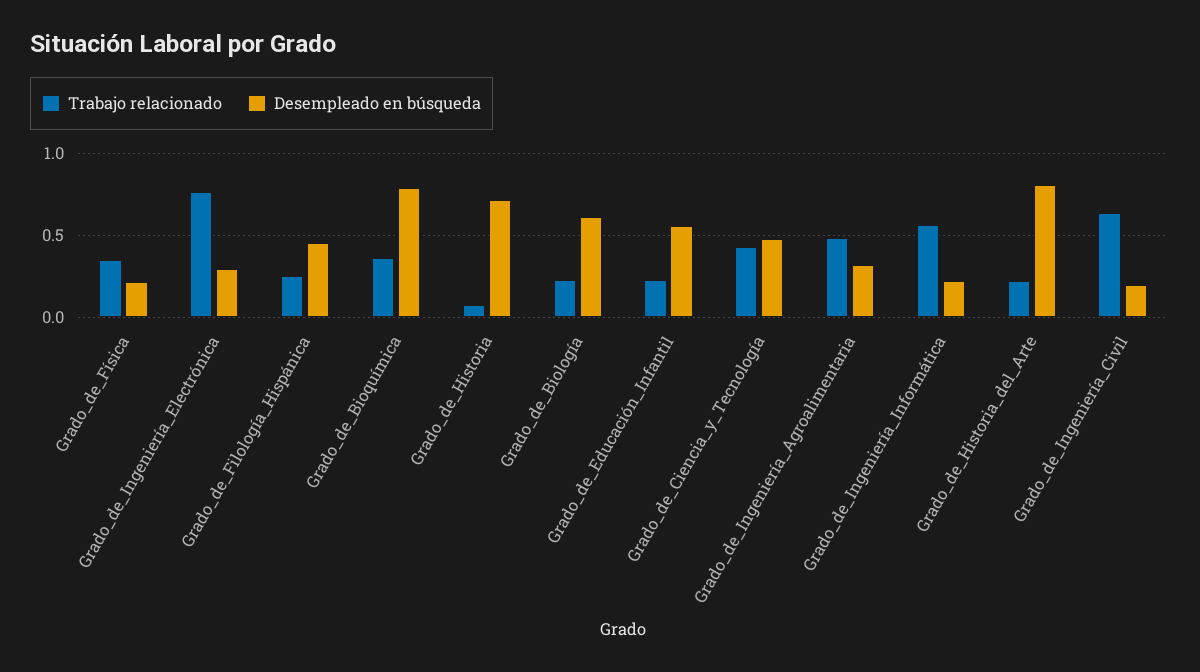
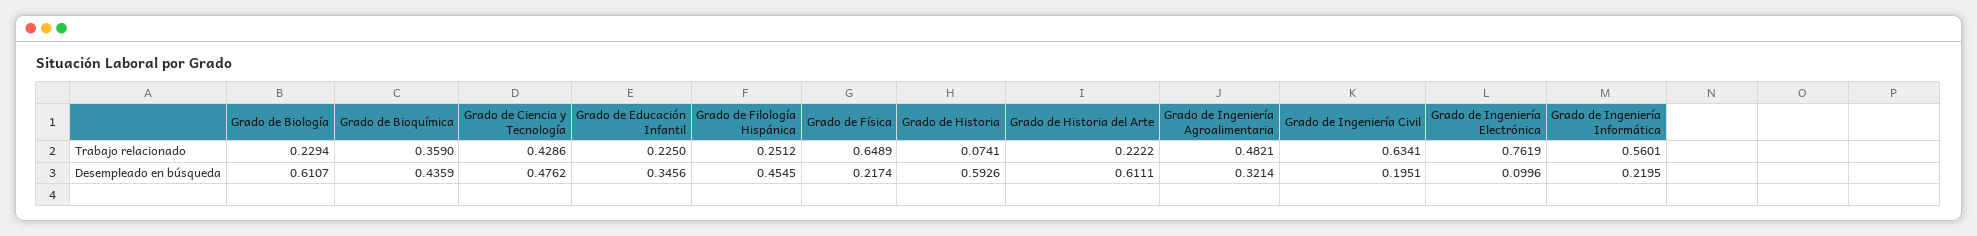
Trabajo relacionado, Grado_de_Física: 0.35 -> 0.6489
Desempleado en búsqueda, Grado_de_Ingeniería_Electrónica: 0.3 -> 0.0996
Desempleado en búsqueda, Grado_de_Bioquímica: 0.8 -> 0.4359
Desempleado en búsqueda, Grado_de_Historia: 0.7 -> 0.5926
Desempleado en búsqueda, Grado_de_Educación_Infantil: 0.55 -> 0.3456
Desempleado en búsqueda, Grado_de_Historia_del_Arte: 0.8 -> 0.6111

